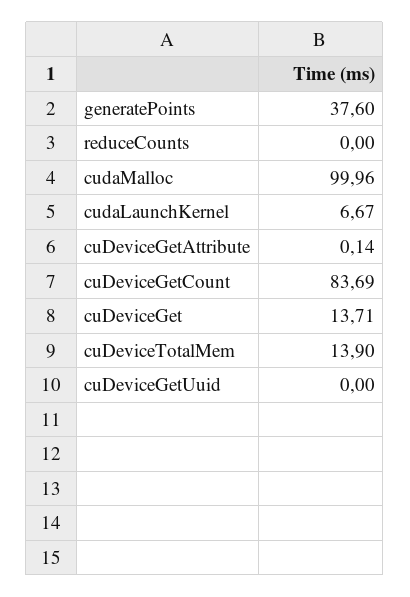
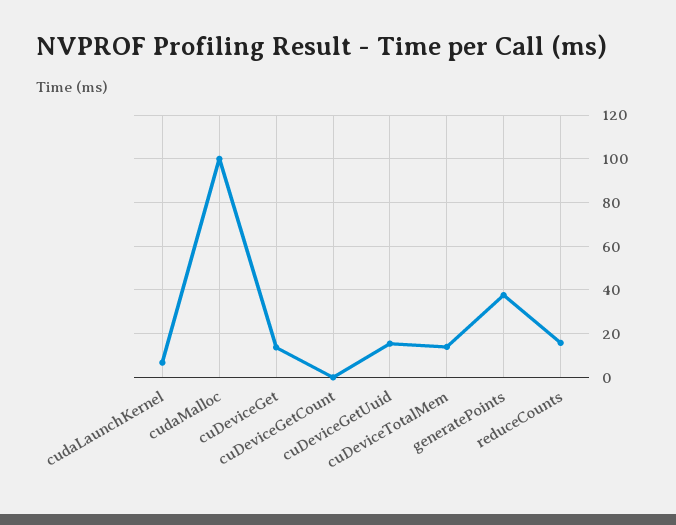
reduceCounts: 0 -> 15
cuDeviceGetAttribute: 0.14 -> none
cuDeviceGetCount: 83.69 -> 0
cuDeviceGetUuid: 0 -> 15

